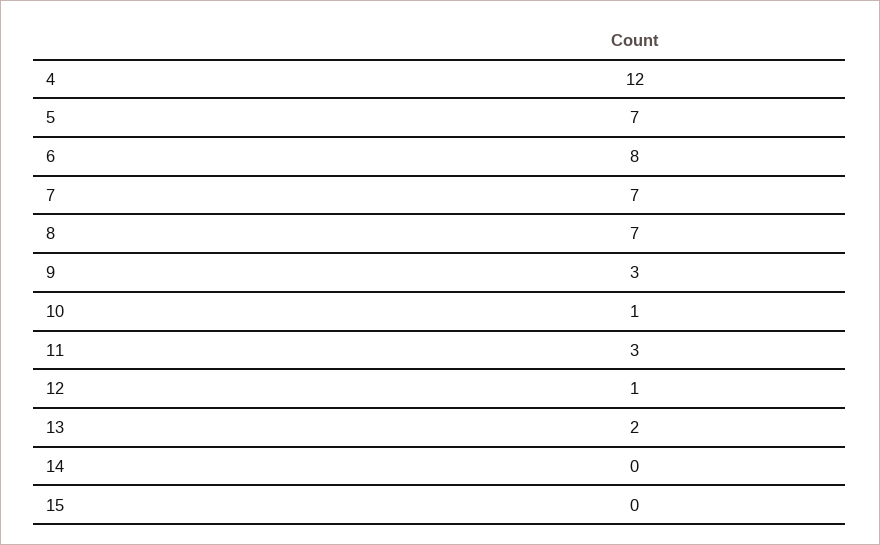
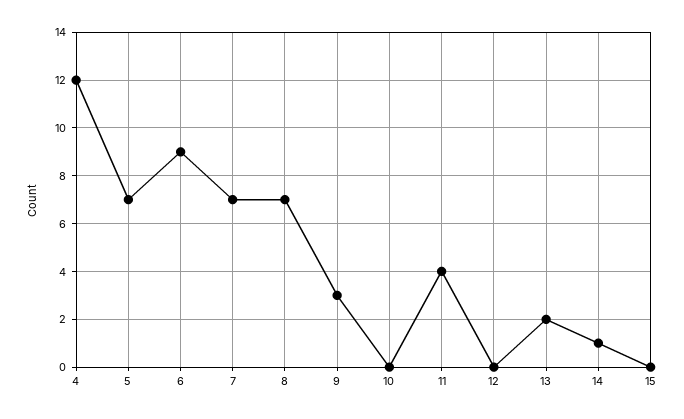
6: 8 -> 9
10: 1 -> 0
11: 3 -> 4
12: 1 -> 0
14: 0 -> 1

